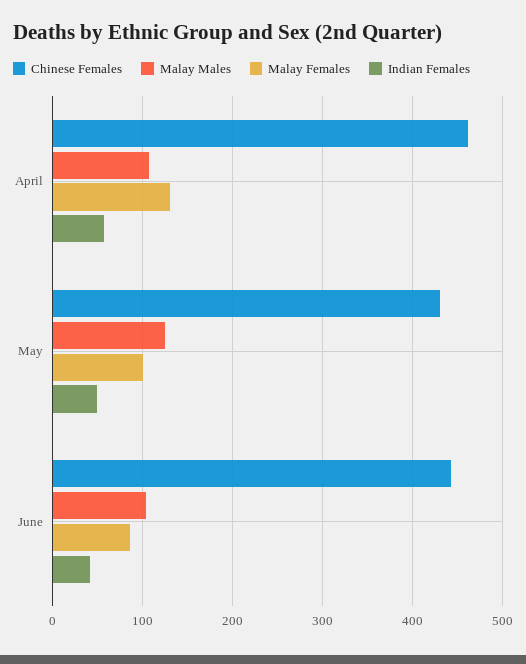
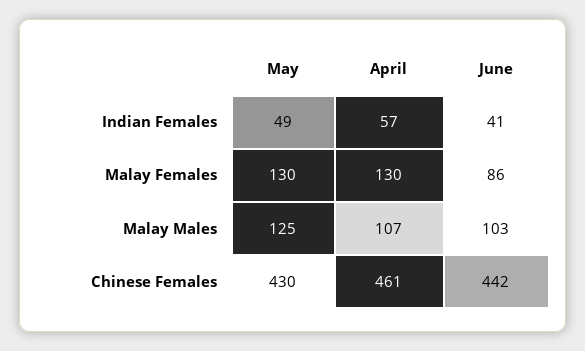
Malay Females, May: 100 -> 130

